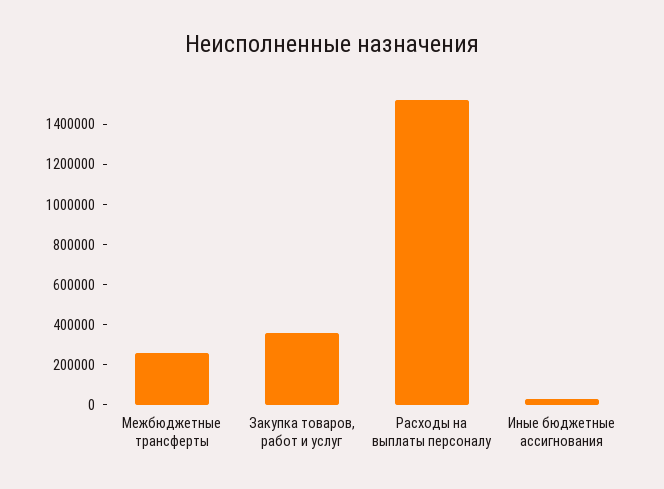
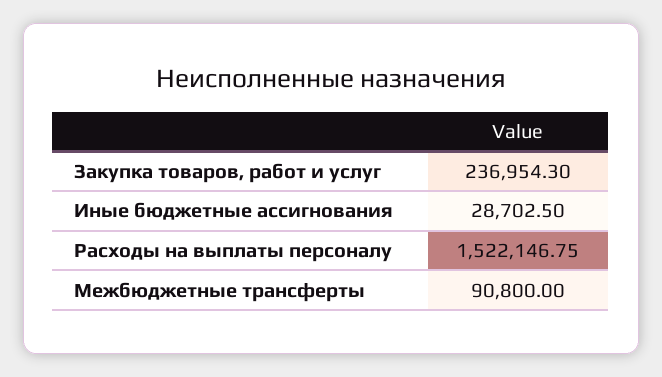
Межбюджетные трансферты: 250000 -> 90800
Закупка товаров, работ и услуг: 350000 -> 236954.3

